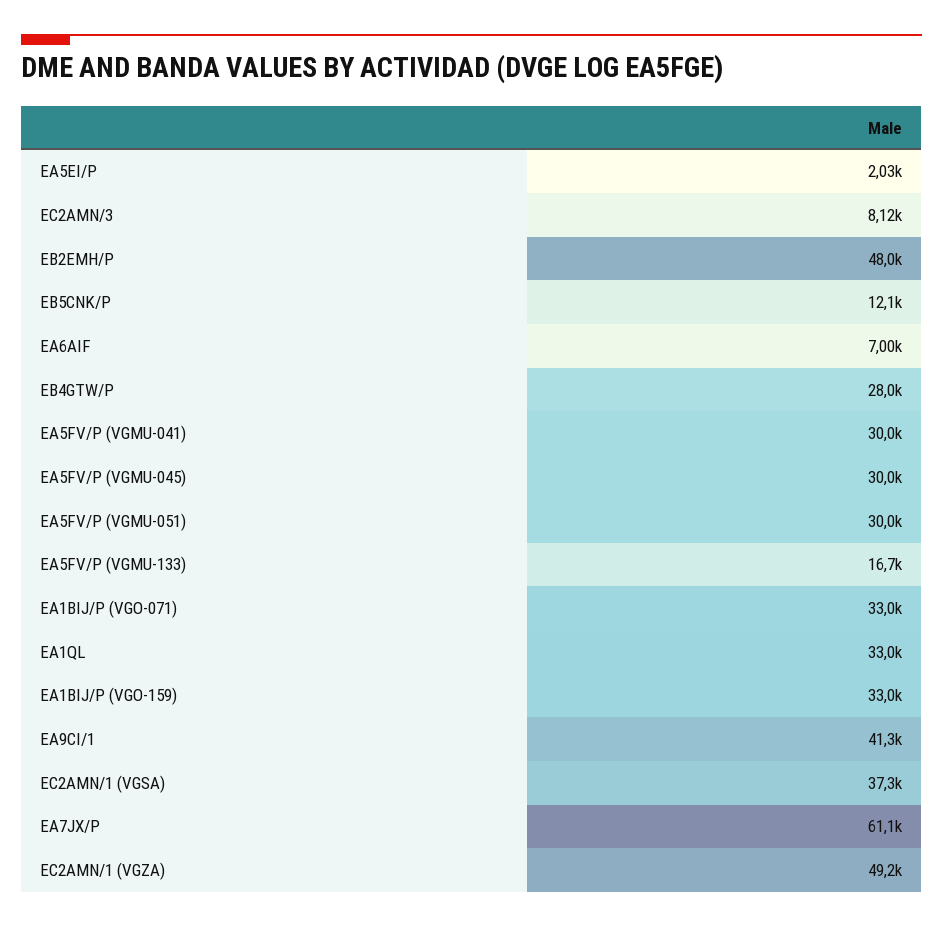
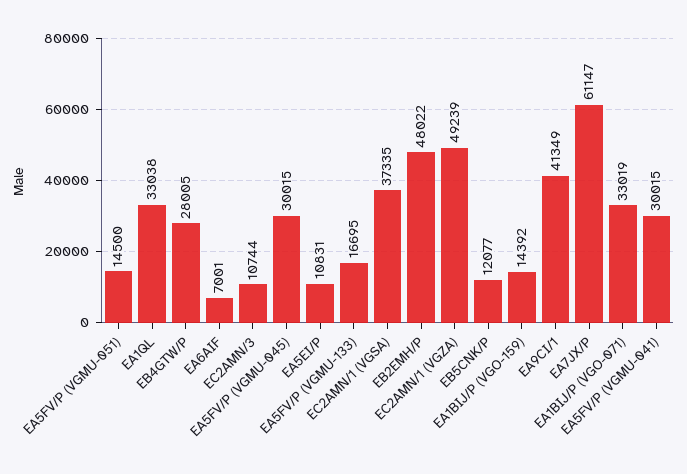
EA5EI/P: 2030 -> 10831
EC2AMN/3: 8120 -> 10744
EA5FV/P (VGMU-051): 30000 -> 14500
EA1BIJ/P (VGO-159): 33000 -> 14392

